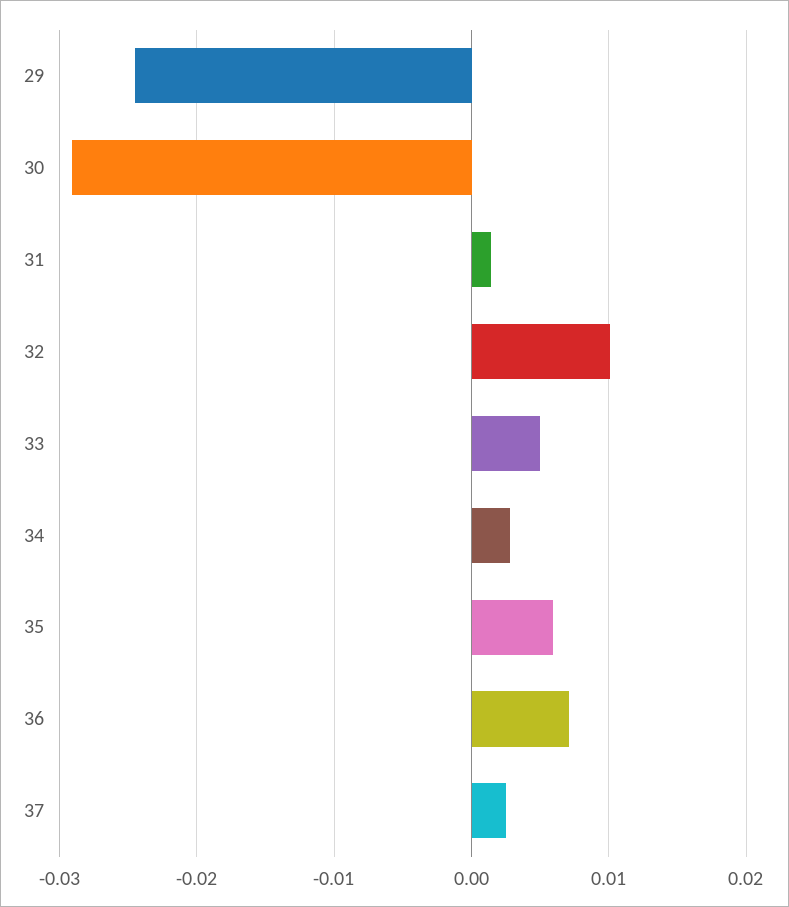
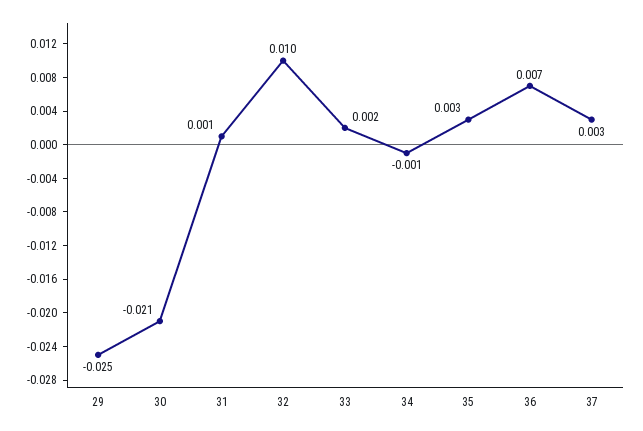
30: -0.029 -> -0.021
33: 0.005 -> 0.002
34: 0.003 -> -0.001
35: 0.006 -> 0.003

